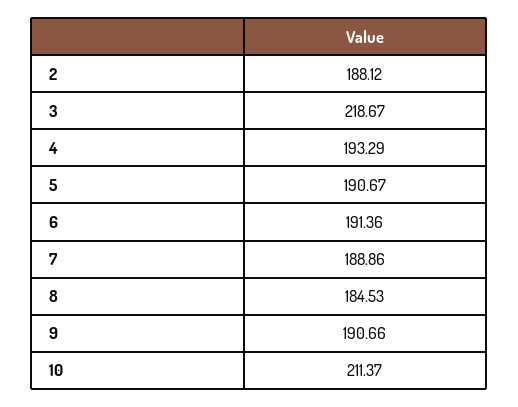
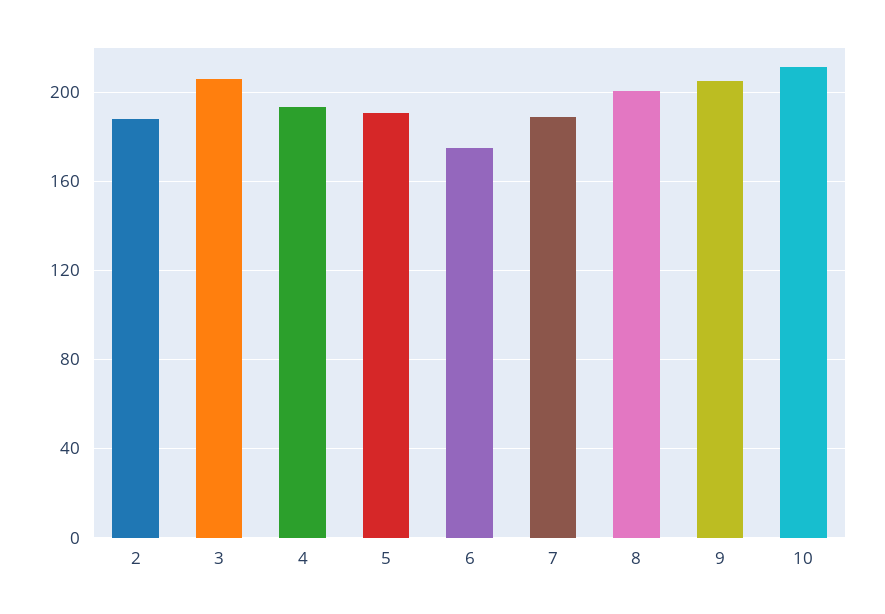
3: 218.67 -> 205
6: 191.36 -> 175
8: 184.53 -> 200
9: 190.66 -> 205

